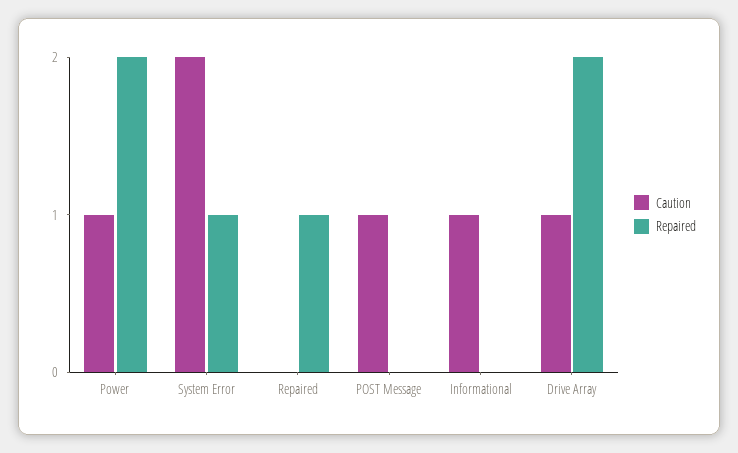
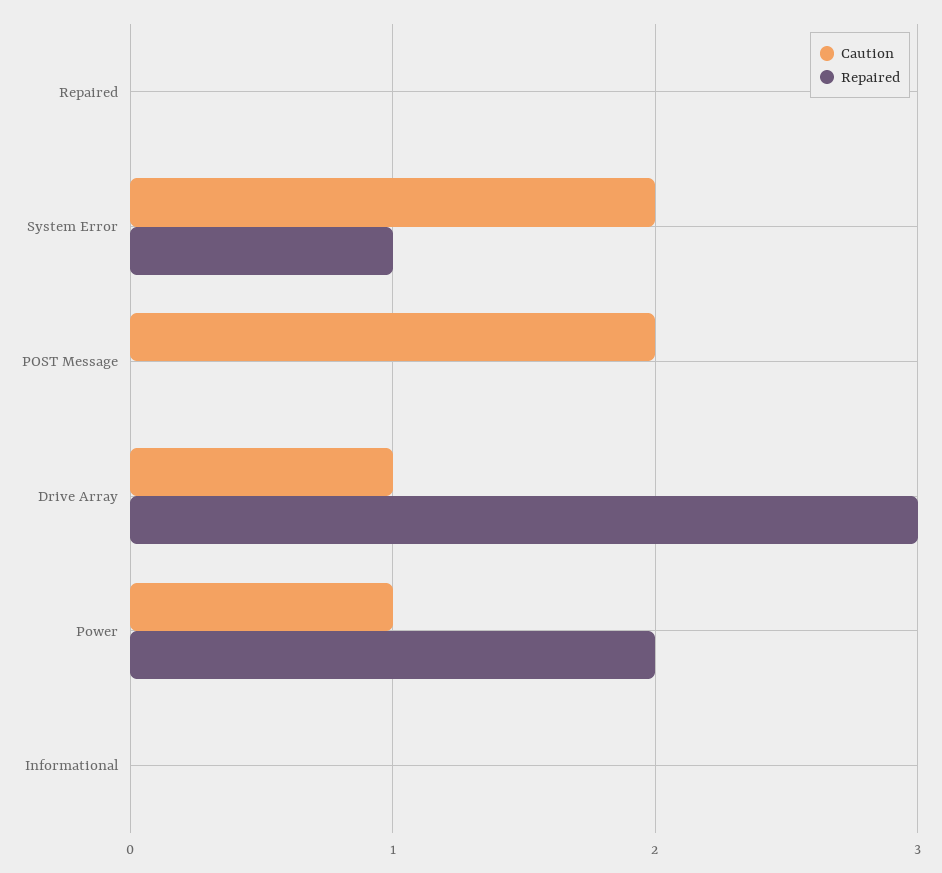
Repaired, Repaired: 1 -> 0
Caution, POST Message: 1 -> 2
Caution, Informational: 1 -> 0
Repaired, Drive Array: 2 -> 3

